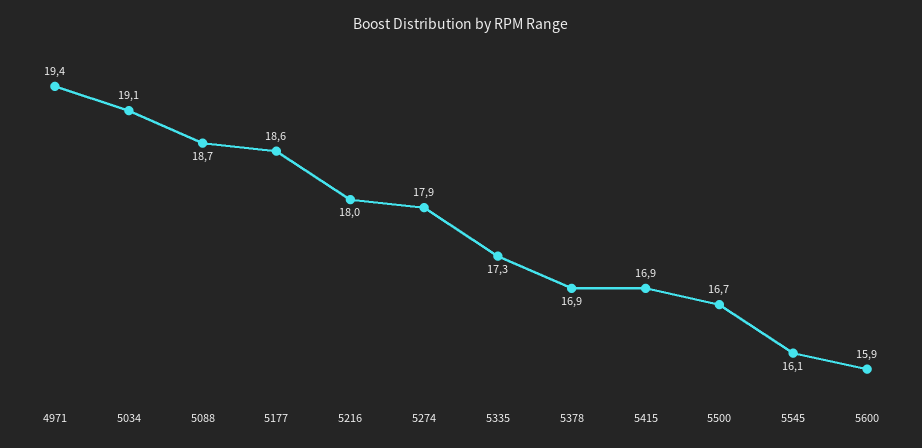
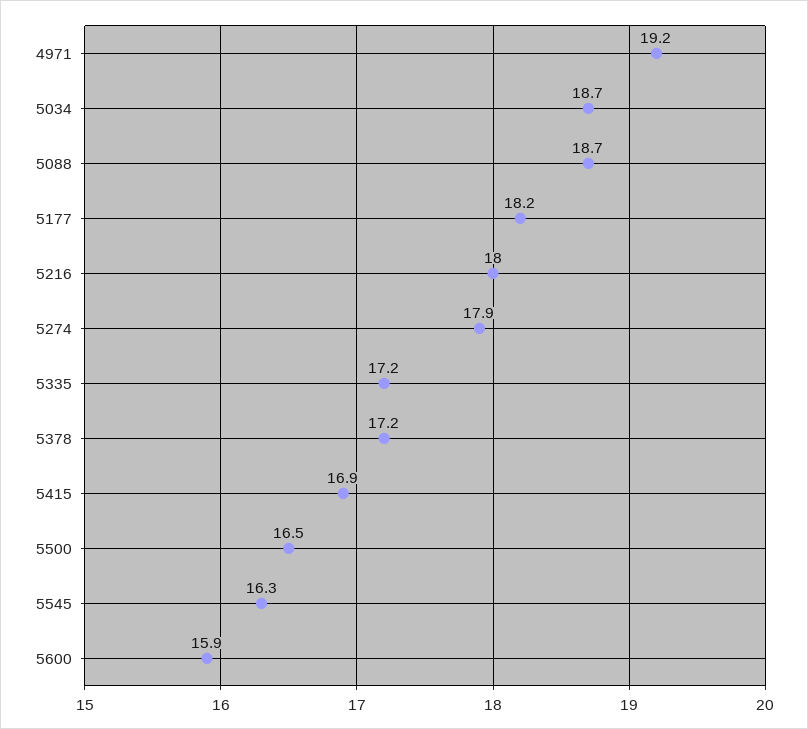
4971: 19.4 -> 19.2
5034: 19.1 -> 18.7
5177: 18.6 -> 18.2
5335: 17.3 -> 17.2
5378: 16.9 -> 17.2
5500: 16.7 -> 16.5
5545: 16.1 -> 16.3

